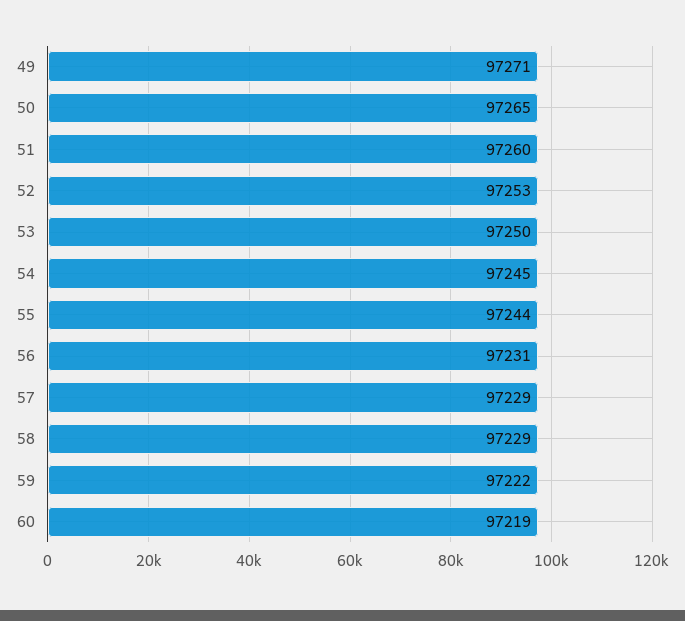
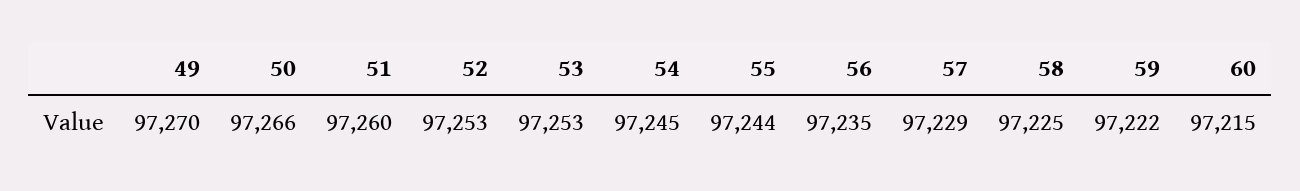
49: 97271 -> 97270
50: 97265 -> 97266
53: 97250 -> 97253
56: 97231 -> 97235
58: 97229 -> 97225
60: 97219 -> 97215

